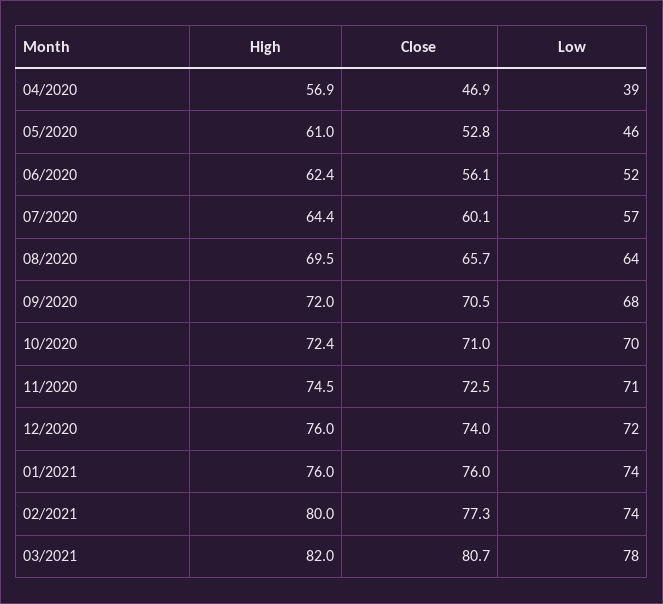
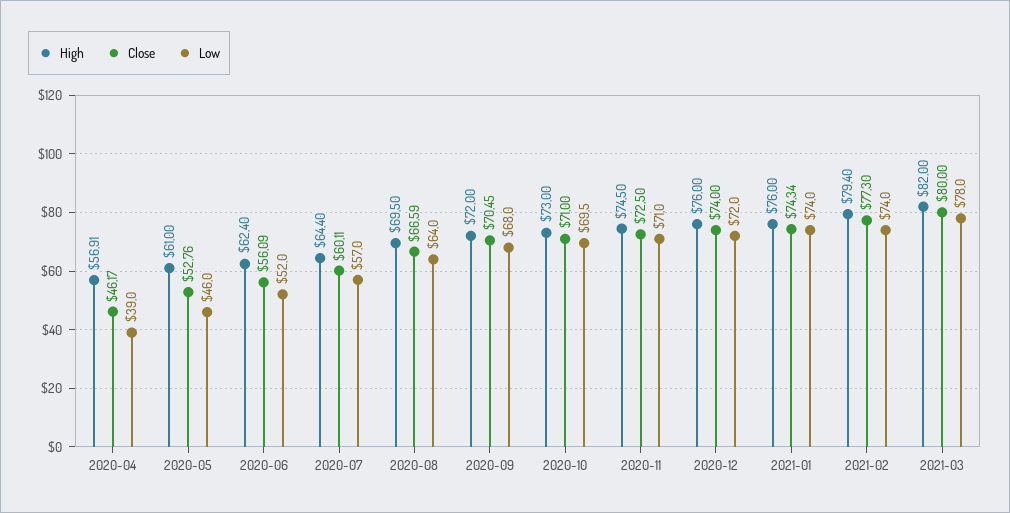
Close, 04/2020: 46.9 -> 46.17
Close, 08/2020: 65.7 -> 66.59
High, 10/2020: 72.4 -> 73
Close, 01/2021: 76 -> 74.34
High, 02/2021: 80 -> 79.4
Close, 03/2021: 80.7 -> 80

